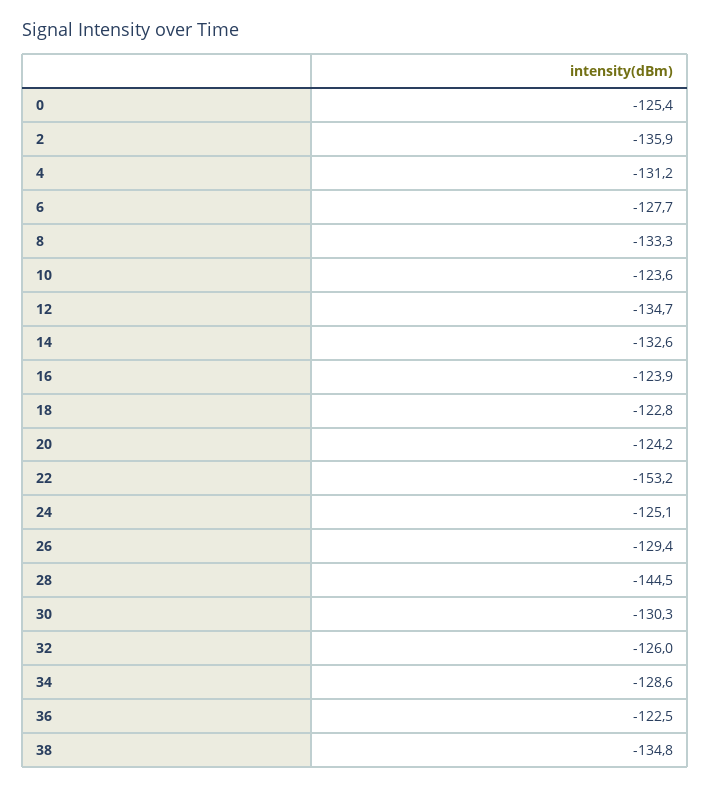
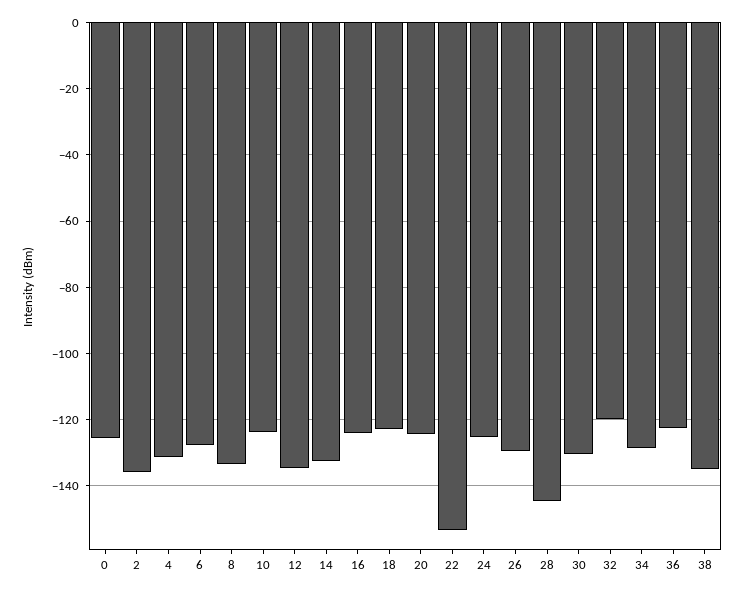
32: -126 -> -120

